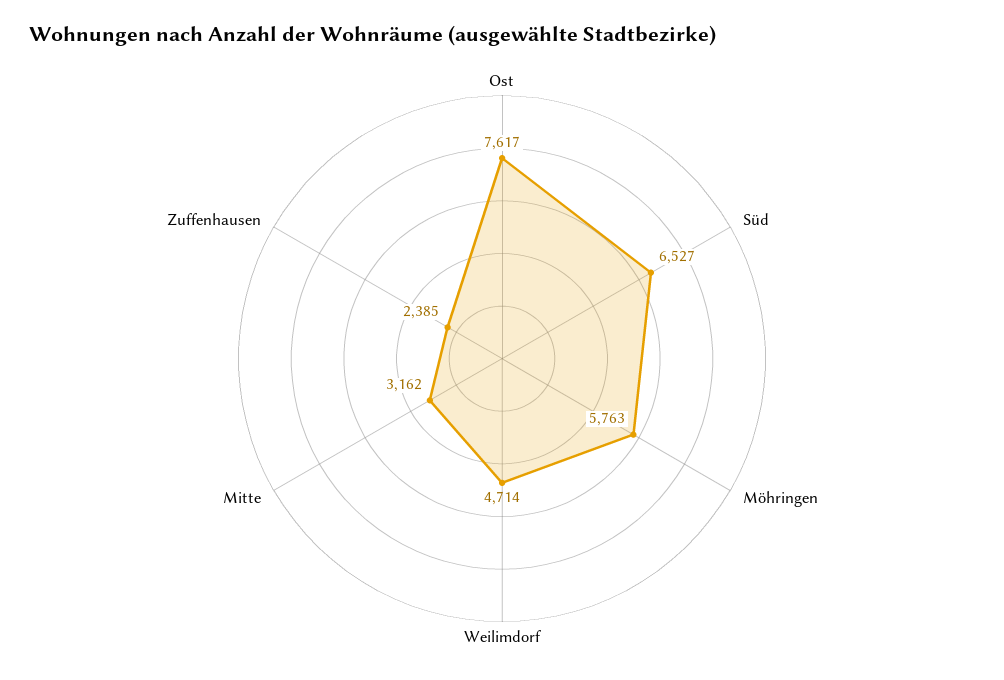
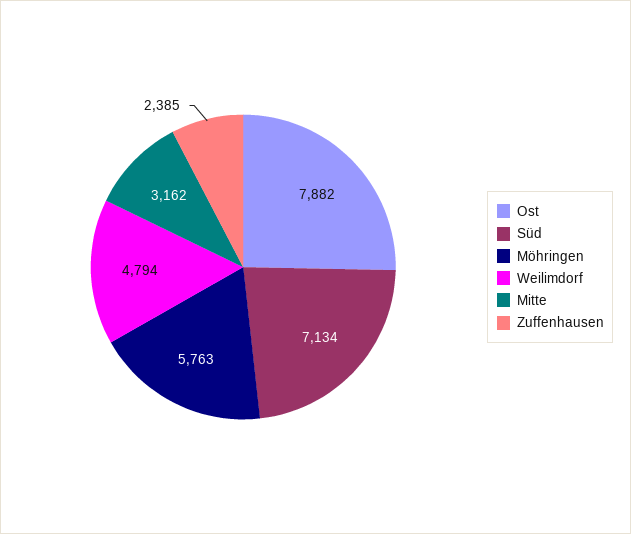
Ost: 7617 -> 7882
Süd: 6527 -> 7134
Weilimdorf: 4714 -> 4794

